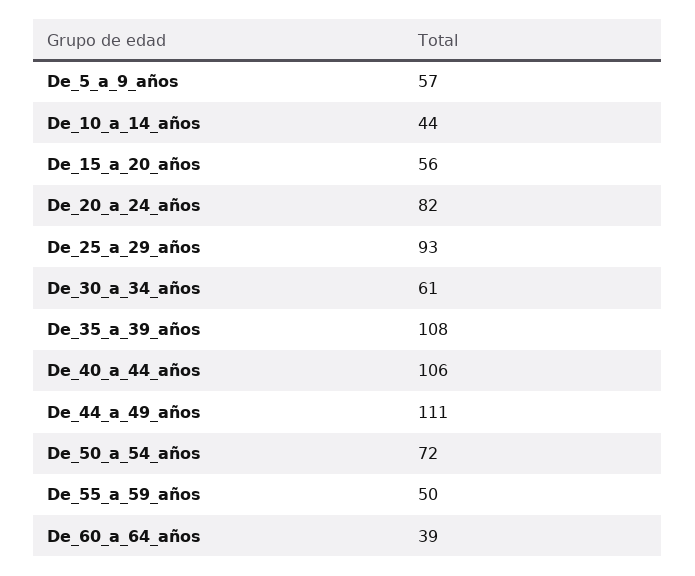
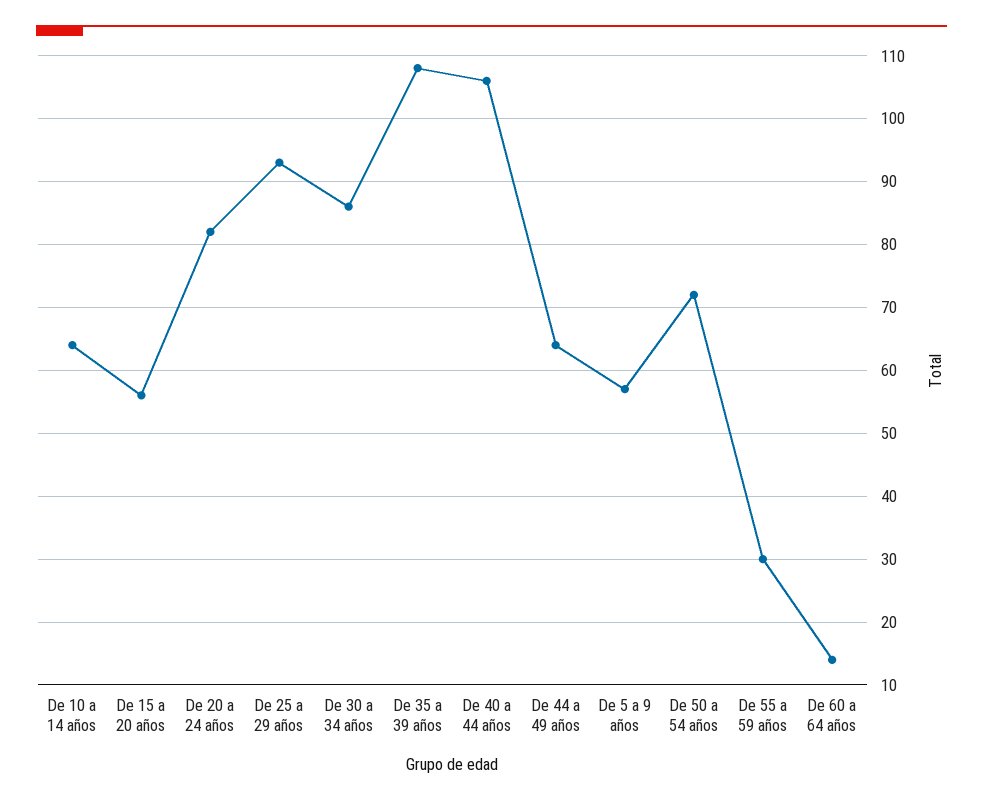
De_10_a_14_años: 44 -> 64
De_30_a_34_años: 61 -> 86
De_44_a_49_años: 111 -> 64
De_55_a_59_años: 50 -> 30
De_60_a_64_años: 39 -> 14

